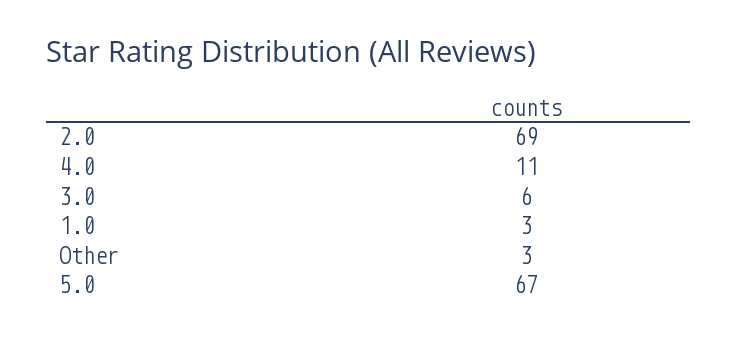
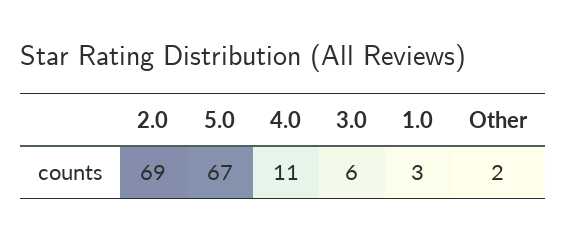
Other: 3 -> 2

